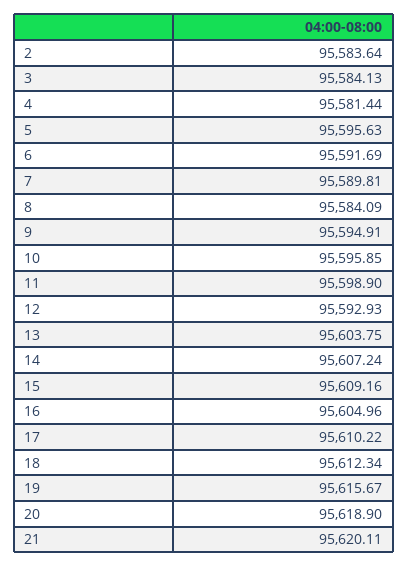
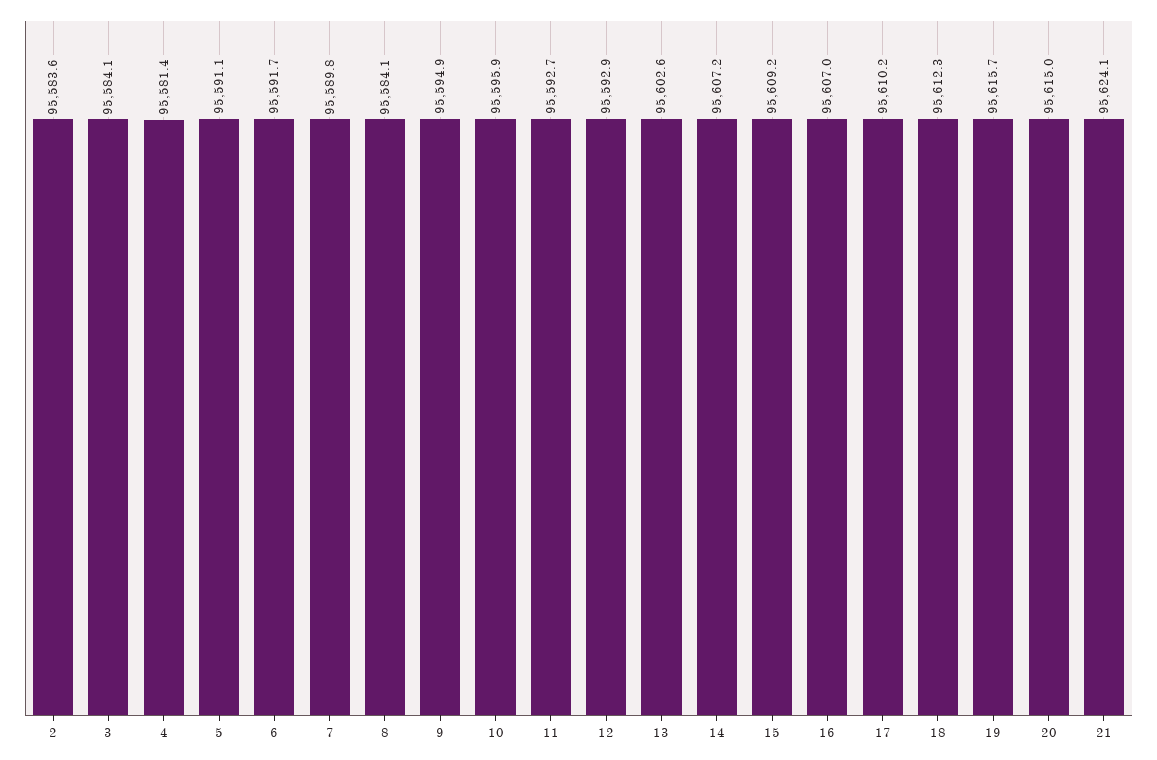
5: 95595.63 -> 95591.1
11: 95598.9 -> 95592.7
13: 95603.75 -> 95602.6
16: 95604.96 -> 95607
20: 95618.9 -> 95615
21: 95620.11 -> 95624.1

